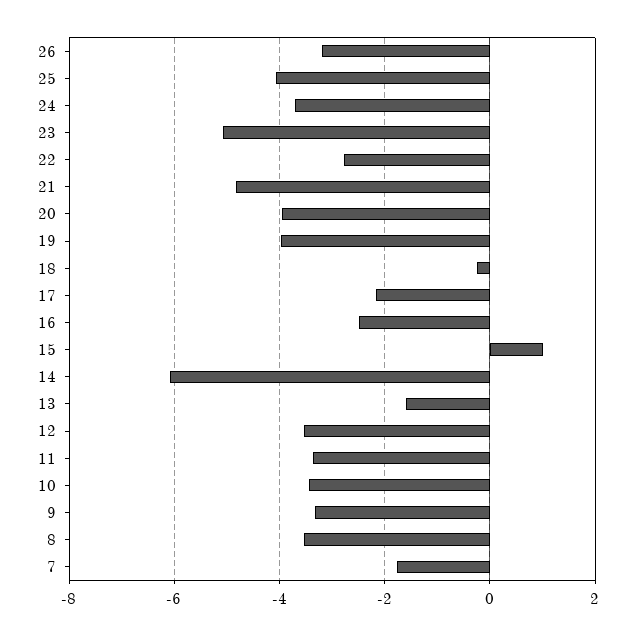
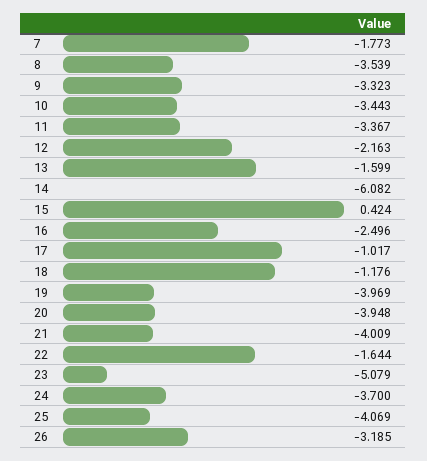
22: -2.8 -> -1.644
21: -4.8 -> -4.009
18: -0.2 -> -1.176
17: -2.2 -> -1.017
15: 1 -> 0.424
12: -3.6 -> -2.163

